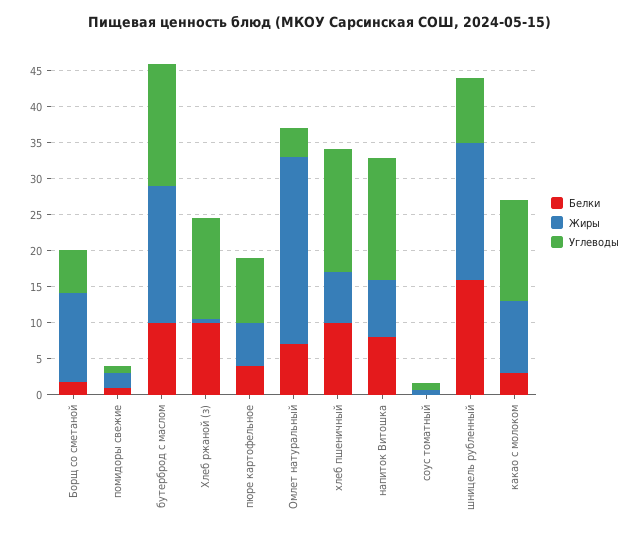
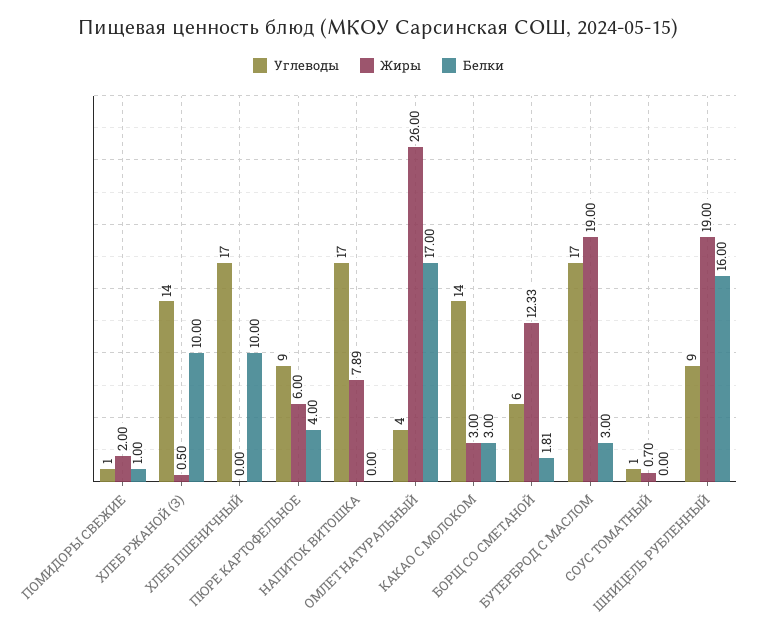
Белки, бутерброд с маслом: 10 -> 3
Белки, Омлет натуральный: 7.5 -> 17
Жиры, хлеб пшеничный: 7.5 -> 0
Белки, напиток Витошка: 7.5 -> 0
Жиры, какао с молоком: 10 -> 3

